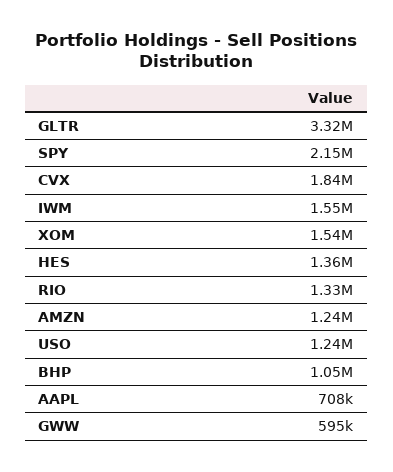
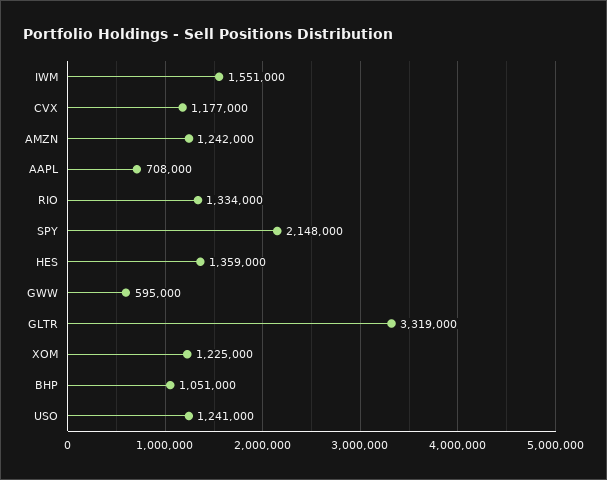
CVX: 1840000 -> 1177000
XOM: 1540000 -> 1225000

